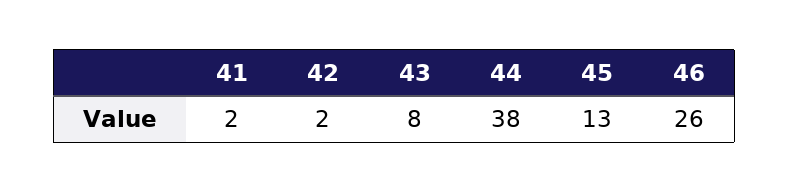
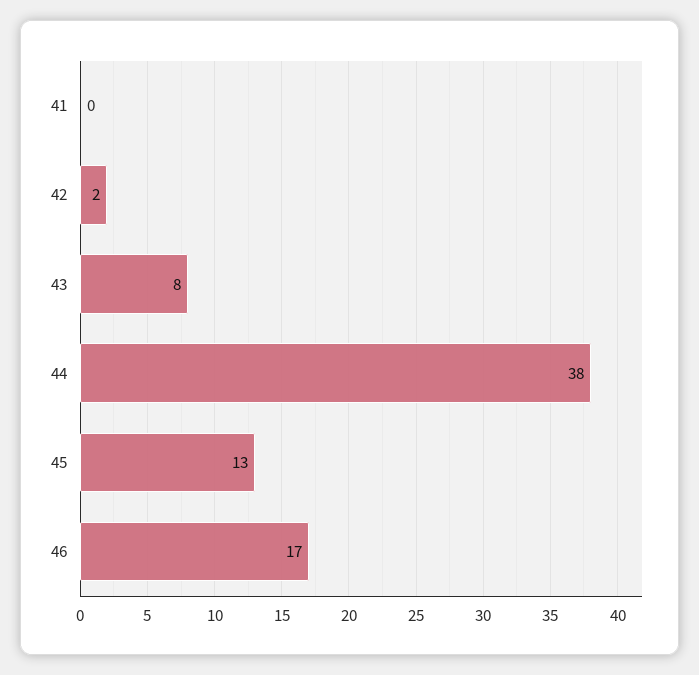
41: 2 -> 0
46: 26 -> 17

